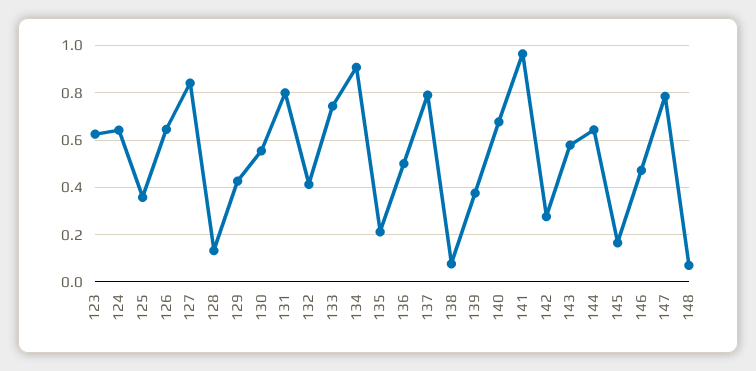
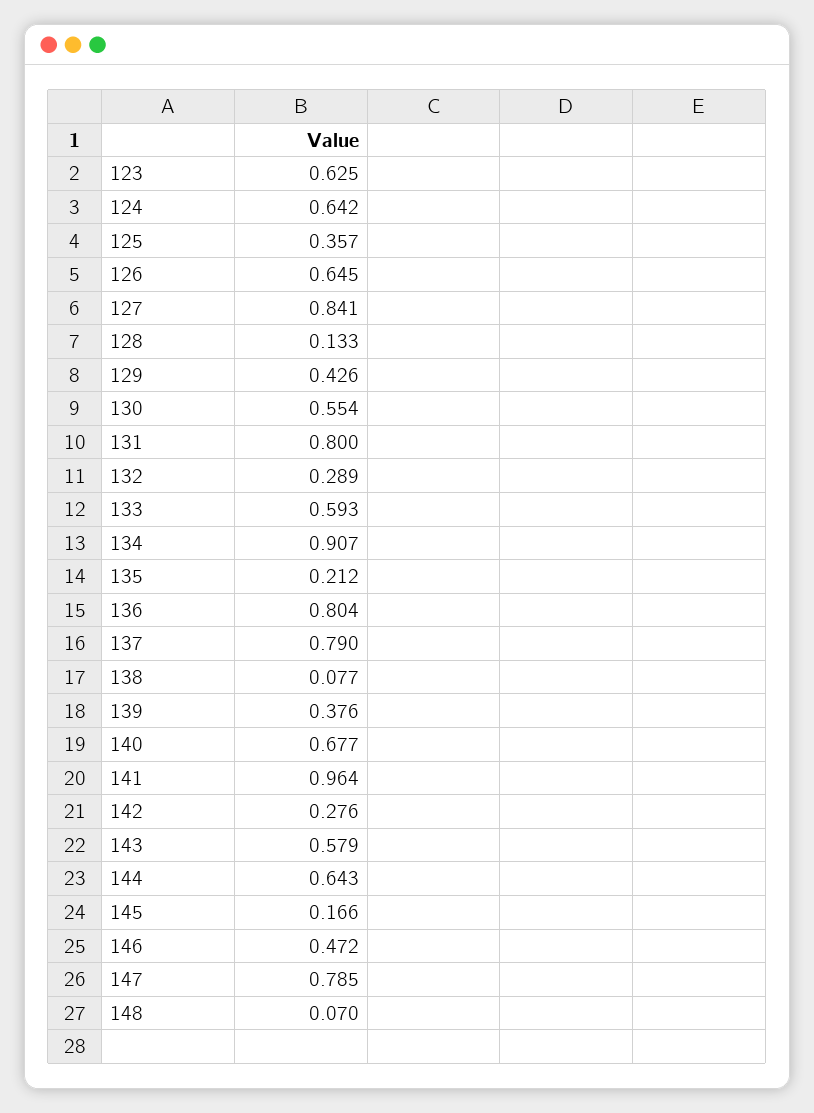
132: 0.4 -> 0.289
133: 0.75 -> 0.593
136: 0.5 -> 0.804

